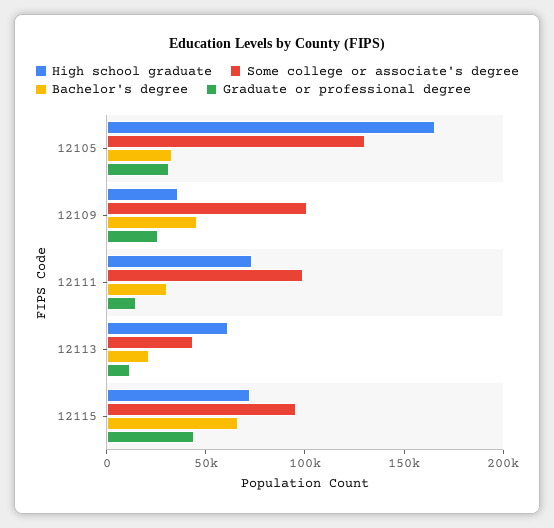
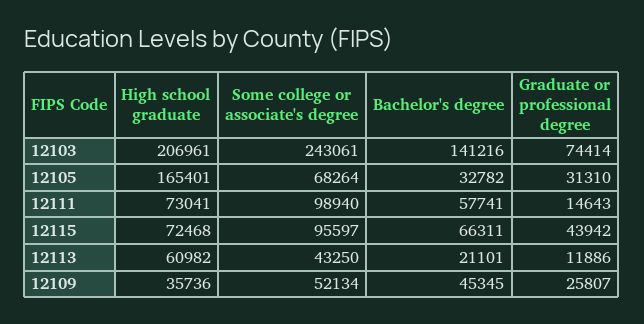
Some college or associate's degree, 12105: 130000 -> 68264
Some college or associate's degree, 12109: 100000 -> 52134
Bachelor's degree, 12111: 30000 -> 57741
High school graduate, 12103: none -> 206961
Some college or associate's degree, 12103: none -> 243061
Bachelor's degree, 12103: none -> 141216
Graduate or professional degree, 12103: none -> 74414

